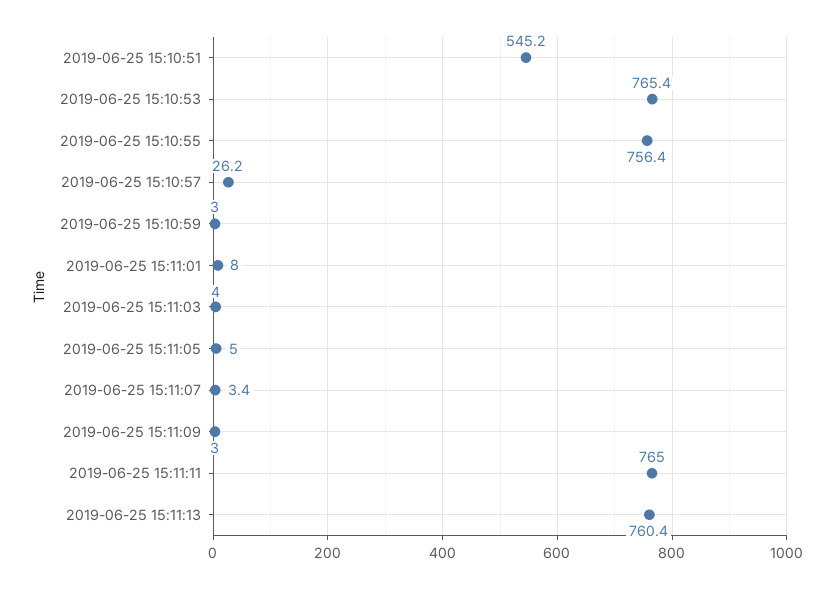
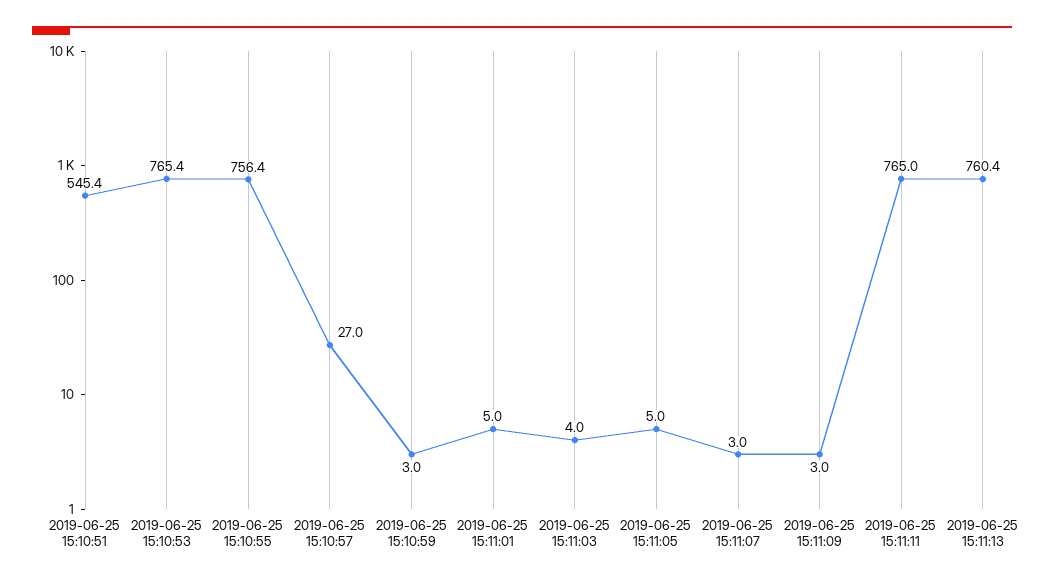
2019-06-25 15:10:51: 545.2 -> 545.4
2019-06-25 15:10:57: 26.2 -> 27
2019-06-25 15:11:01: 8 -> 5
2019-06-25 15:11:07: 3.4 -> 3

